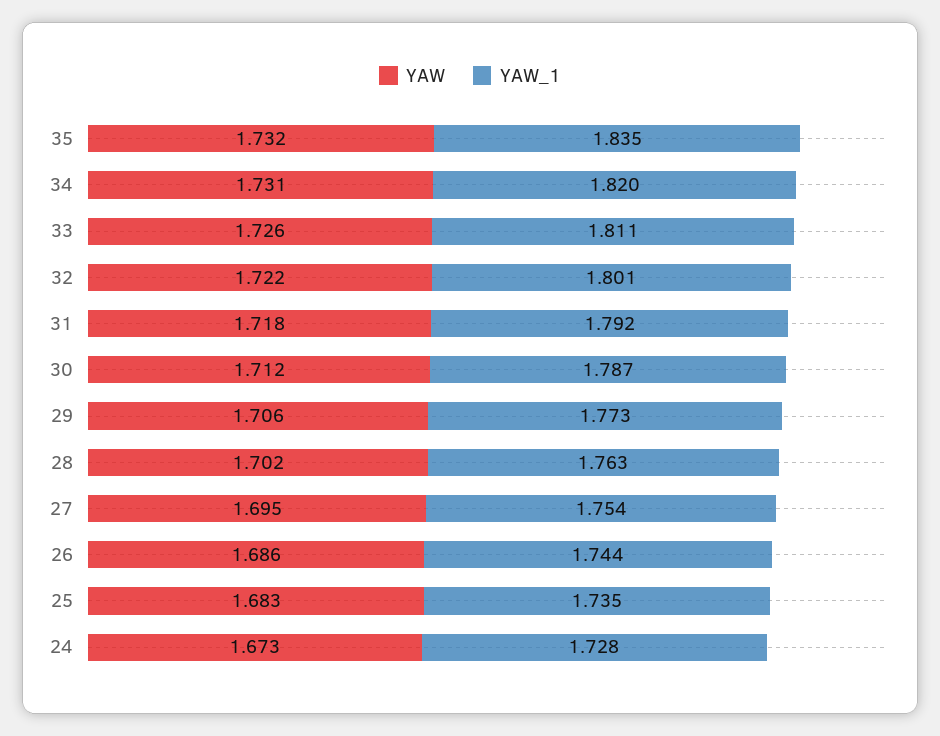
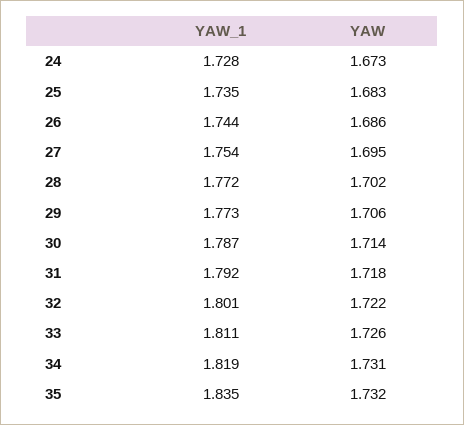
YAW_1, 34: 1.82 -> 1.819
YAW, 30: 1.712 -> 1.714
YAW_1, 28: 1.763 -> 1.772

